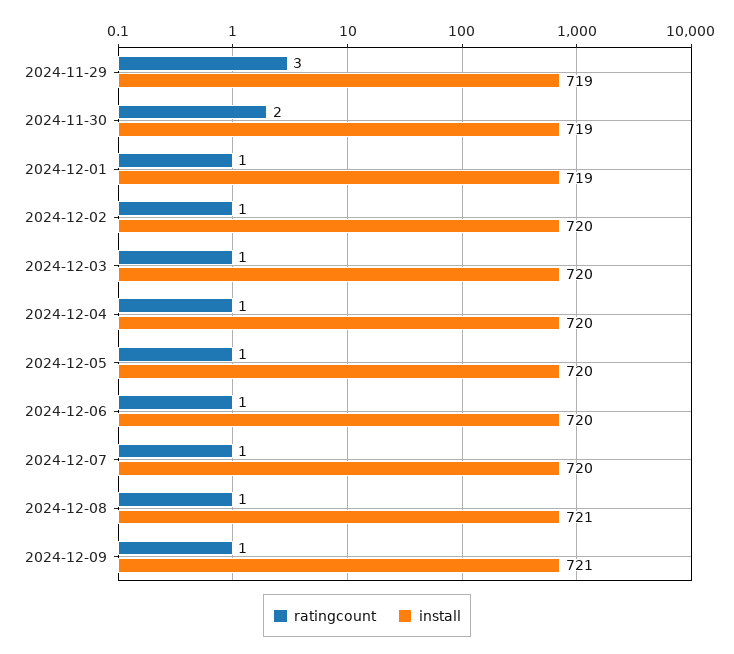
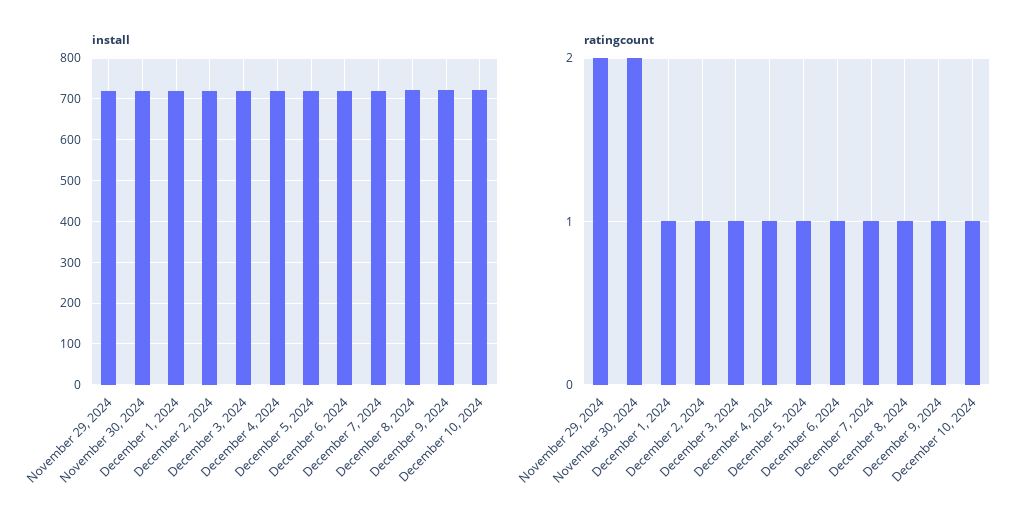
ratingcount, 2024-11-29: 3 -> 2
install, December 10, 2024: none -> 720
ratingcount, December 10, 2024: none -> 1

